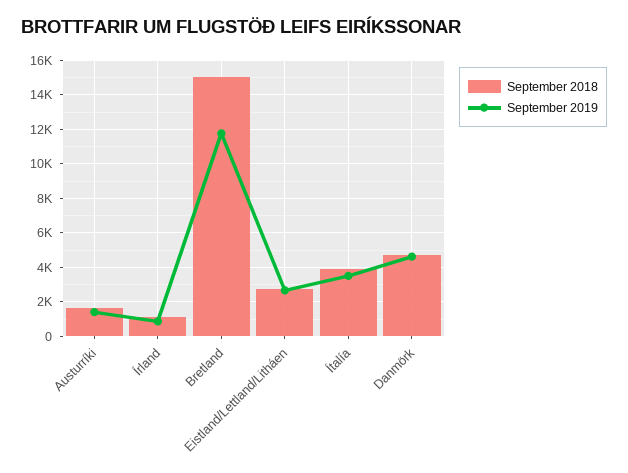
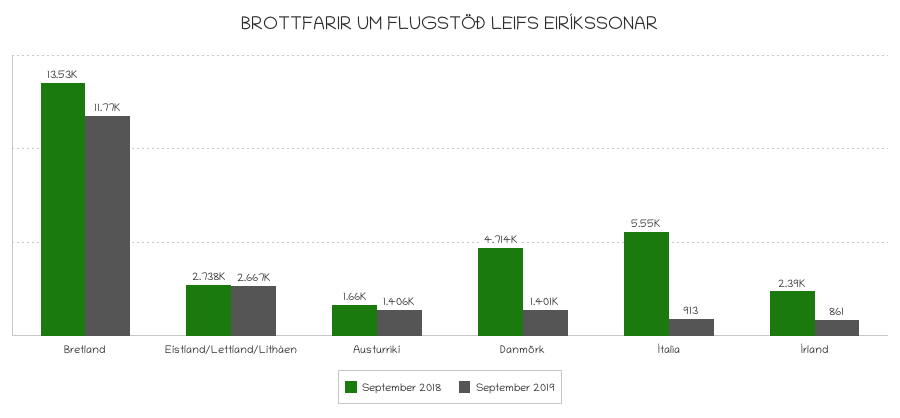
September 2018, Írland: 1000 -> 2390
September 2018, Bretland: 15000 -> 13530
September 2018, Ítalía: 4000 -> 5550
September 2019, Ítalía: 3500 -> 913
September 2019, Danmörk: 4500 -> 1401

